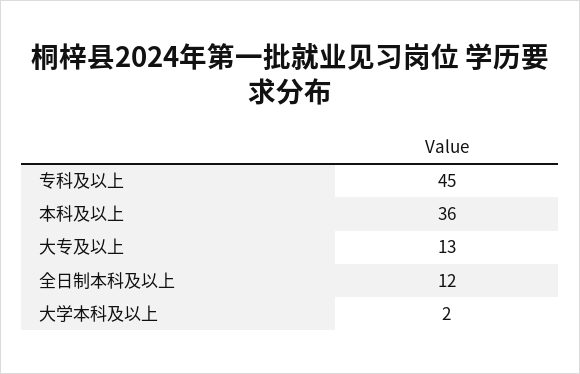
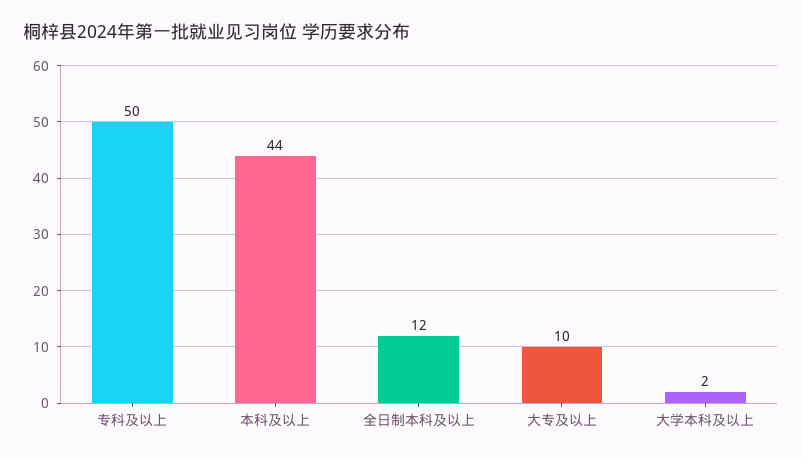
专科及以上: 45 -> 50
本科及以上: 36 -> 44
大专及以上: 13 -> 10

